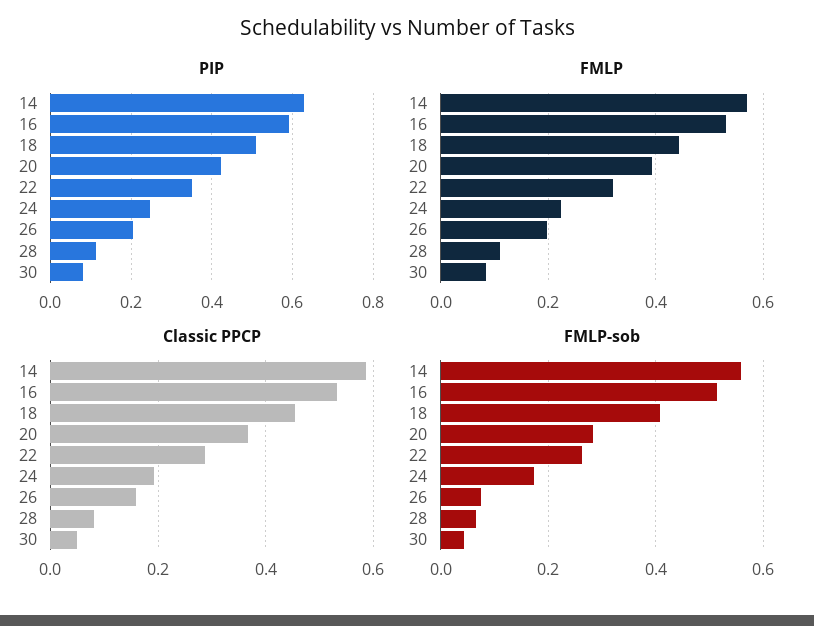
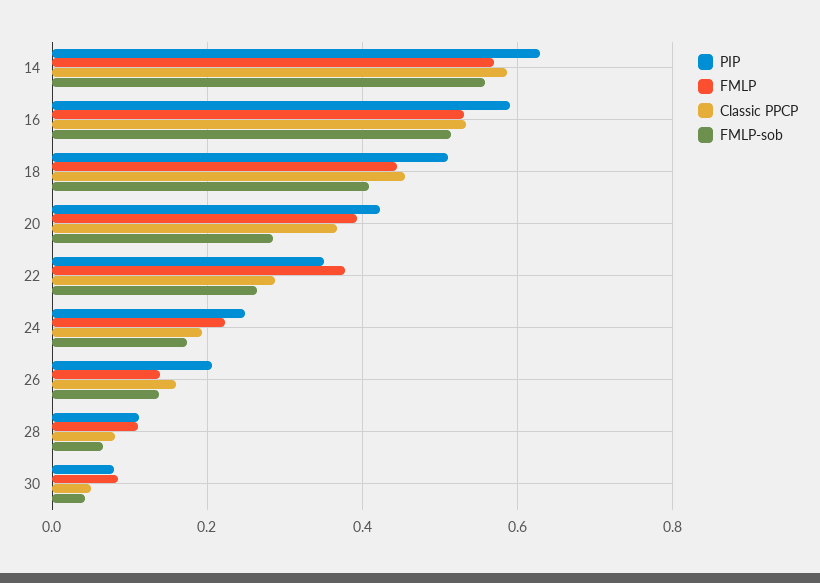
FMLP, 22: 0.32 -> 0.38
FMLP, 26: 0.2 -> 0.14
FMLP-sob, 26: 0.08 -> 0.14

